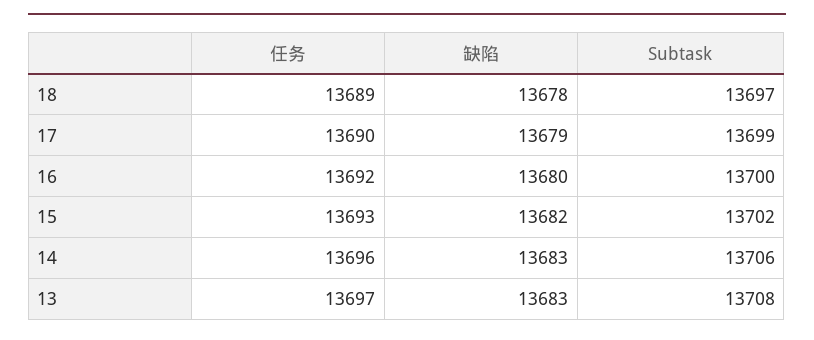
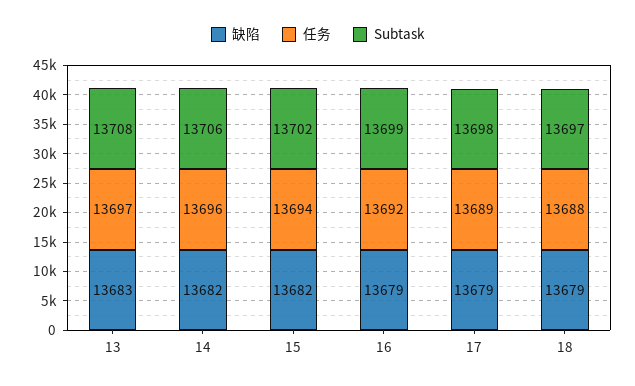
任务, 18: 13689 -> 13688
缺陷, 18: 13678 -> 13679
任务, 17: 13690 -> 13689
Subtask, 17: 13699 -> 13698
缺陷, 16: 13680 -> 13679
Subtask, 16: 13700 -> 13699
任务, 15: 13693 -> 13694
缺陷, 14: 13683 -> 13682

